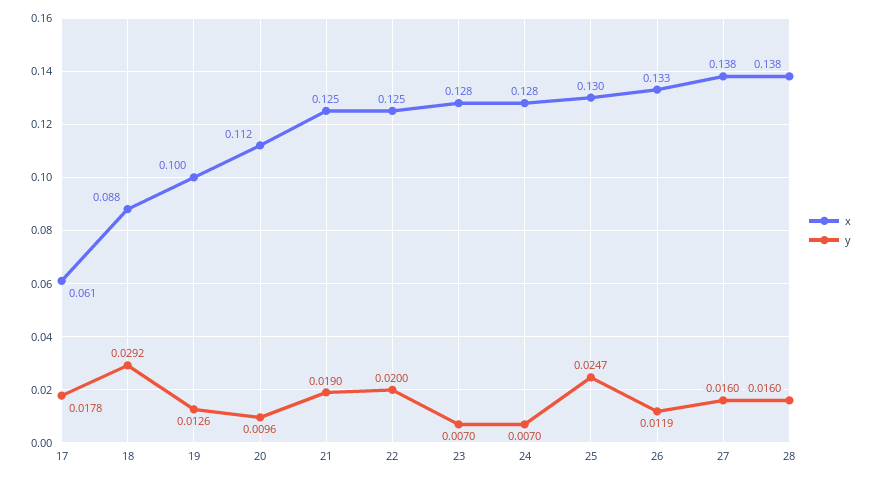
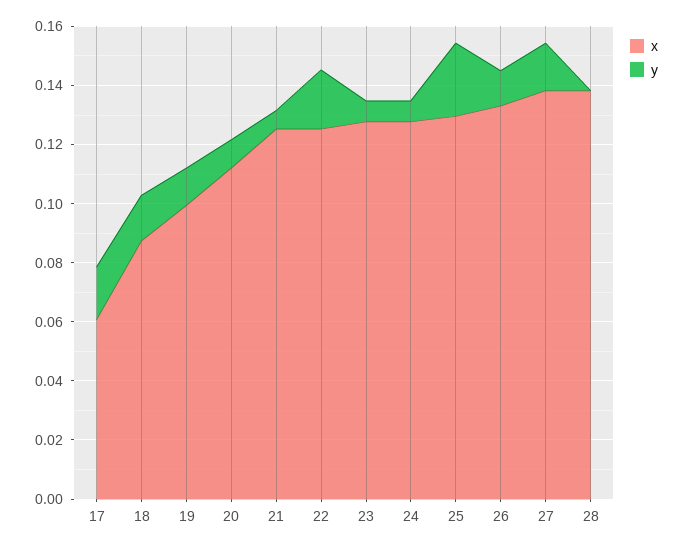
y, 18: 0.0292 -> 0.015
y, 21: 0.019 -> 0.005
y, 28: 0.016 -> 0

